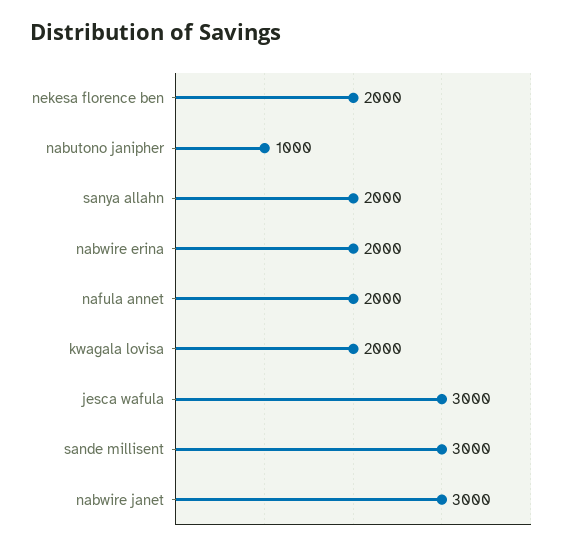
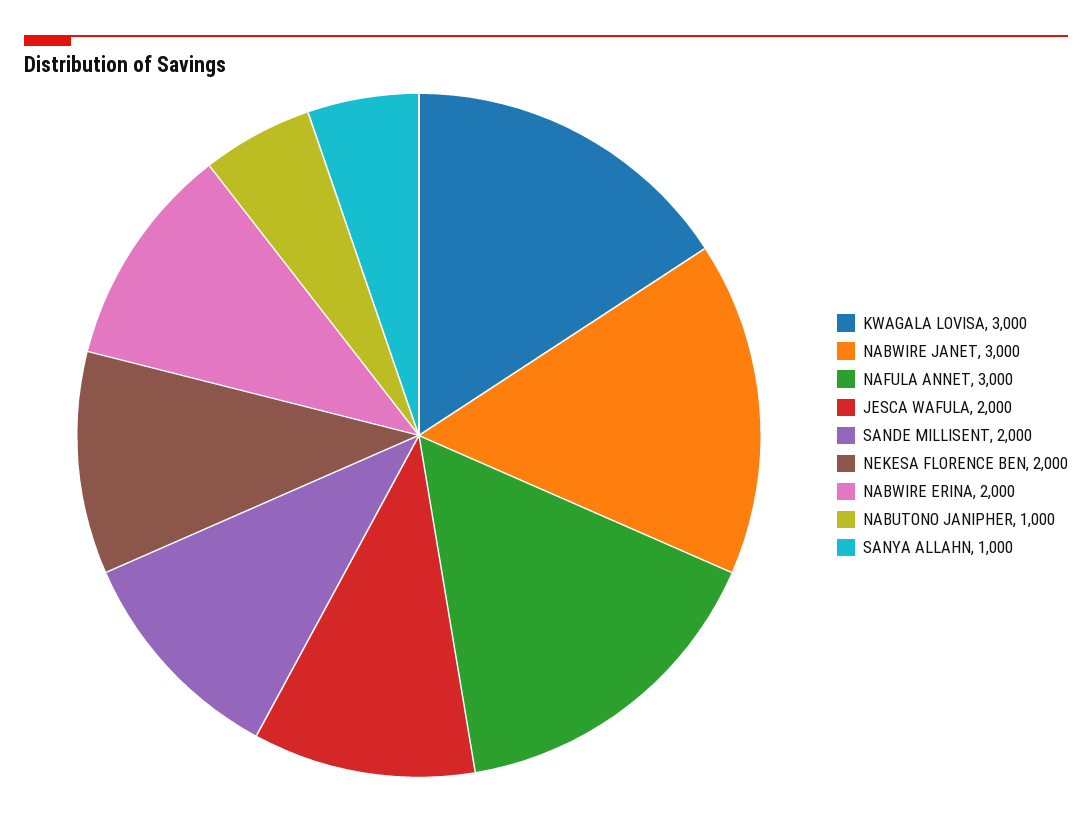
sanya allahn: 2000 -> 1000
nafula annet: 2000 -> 3000
kwagala lovisa: 2000 -> 3000
jesca wafula: 3000 -> 2000
sande millisent: 3000 -> 2000

